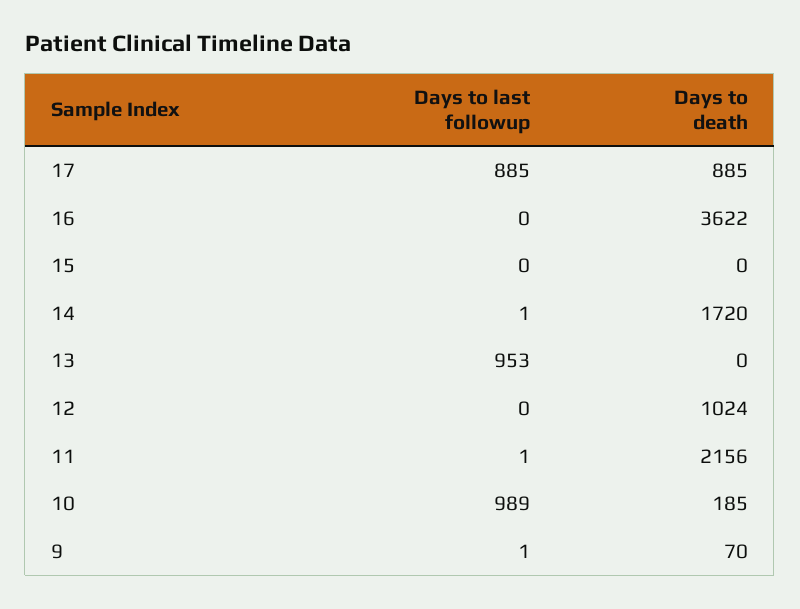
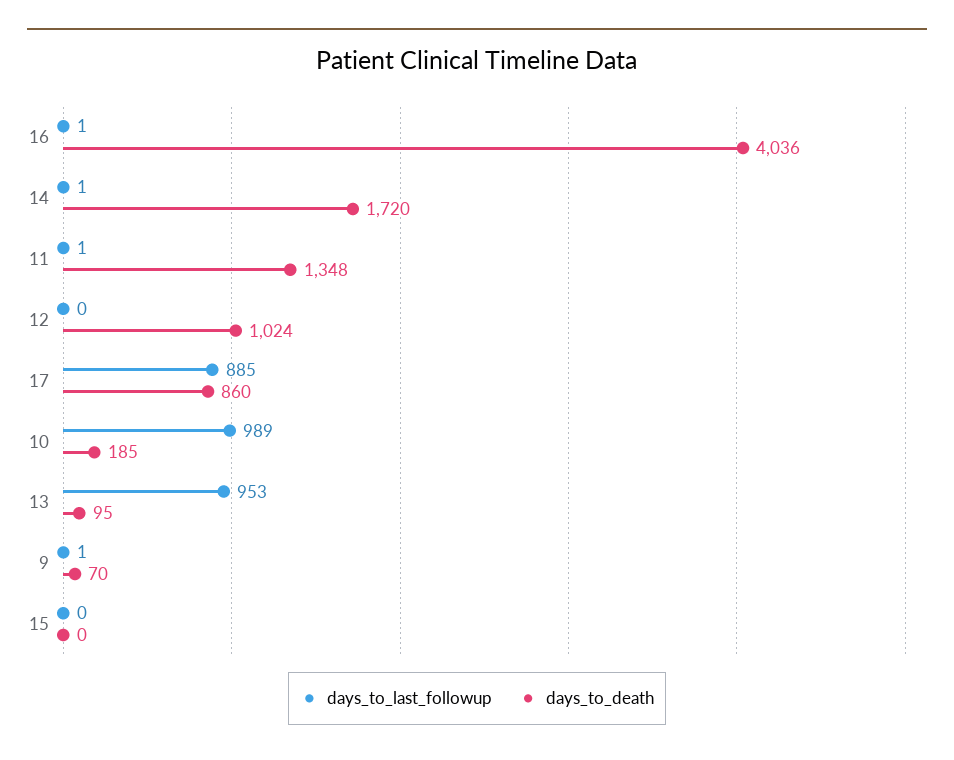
Days to death, 17: 885 -> 860
Days to last followup, 16: 0 -> 1
Days to death, 16: 3622 -> 4036
Days to death, 13: 0 -> 95
Days to death, 11: 2156 -> 1348

